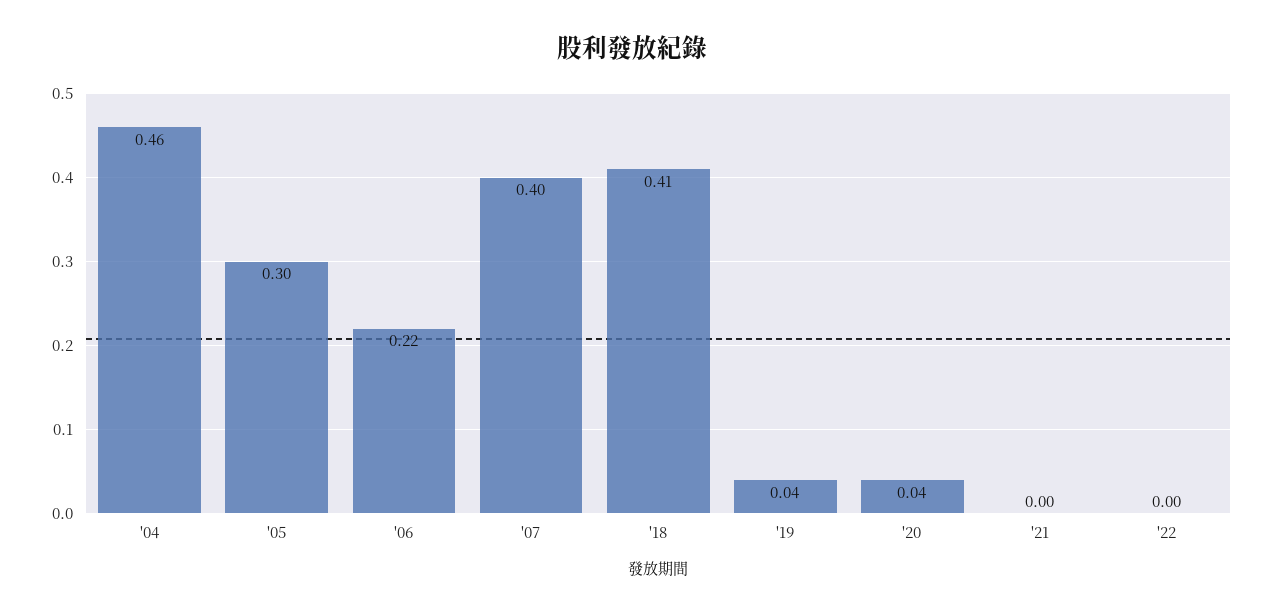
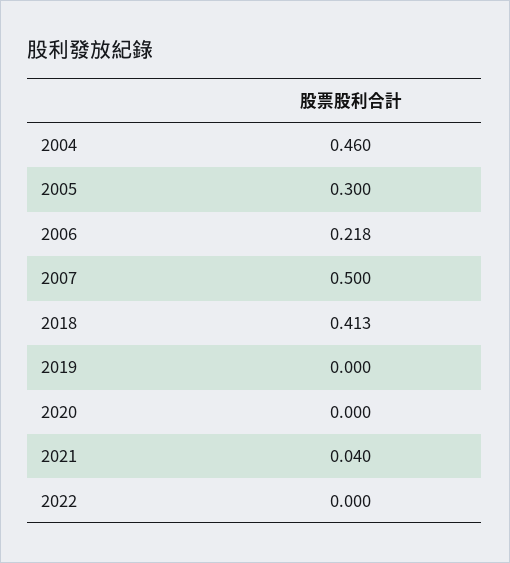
'07: 0.4 -> 0.5
'19: 0.04 -> 0
'20: 0.04 -> 0
'21: 0 -> 0.04

